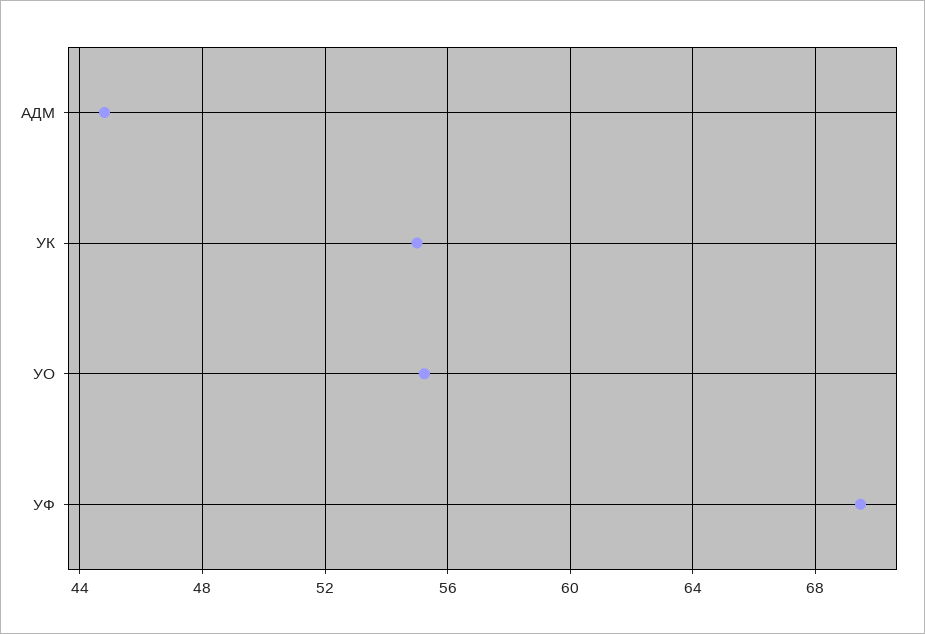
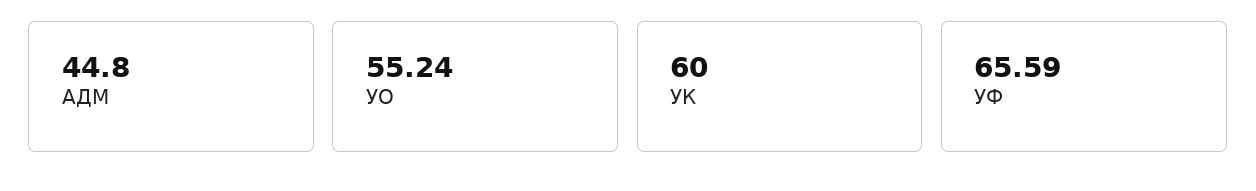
УК: 55 -> 60
УФ: 69.5 -> 65.59

